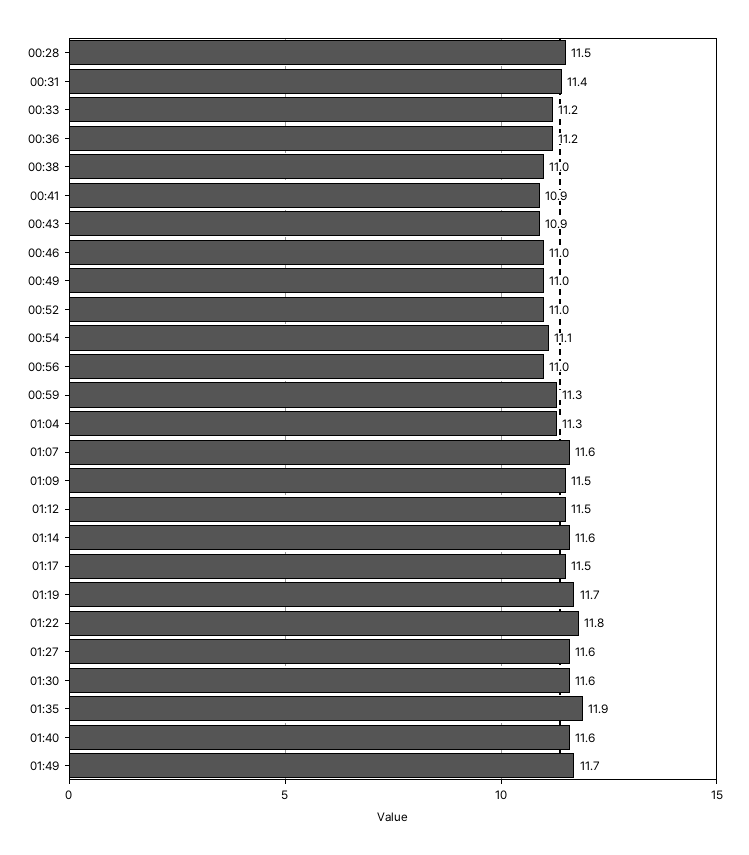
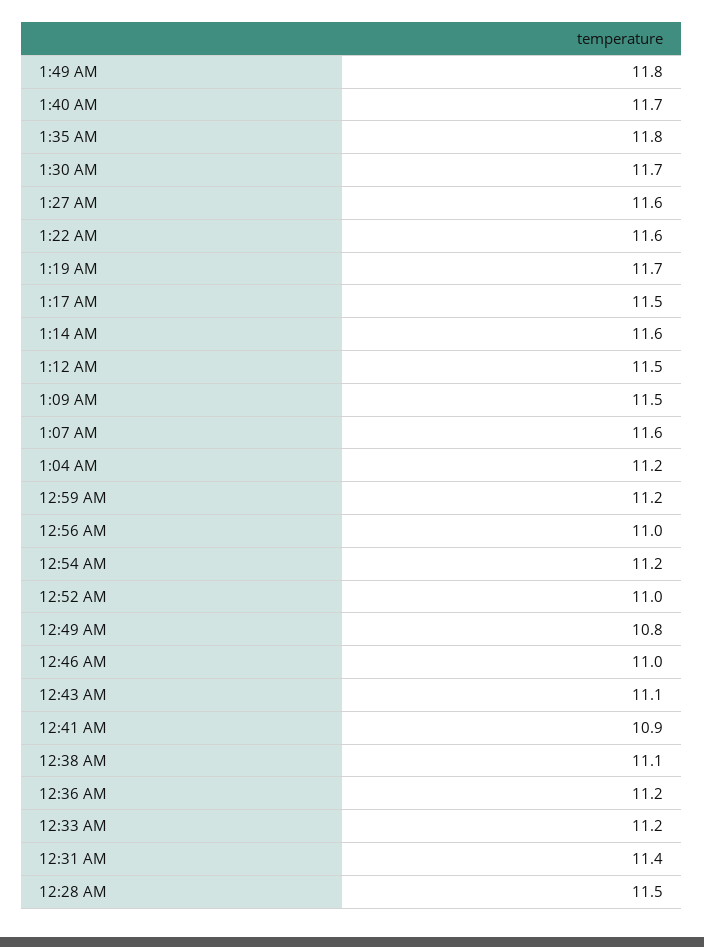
00:38: 11 -> 11.1
00:43: 10.9 -> 11.1
00:49: 11 -> 10.8
00:54: 11.1 -> 11.2
00:59: 11.3 -> 11.2
01:04: 11.3 -> 11.2
01:22: 11.8 -> 11.6
01:30: 11.6 -> 11.7
01:35: 11.9 -> 11.8
01:40: 11.6 -> 11.7
01:49: 11.7 -> 11.8

